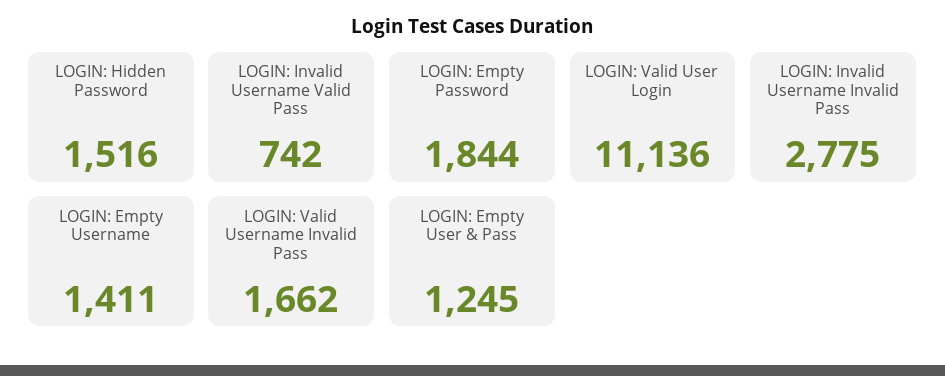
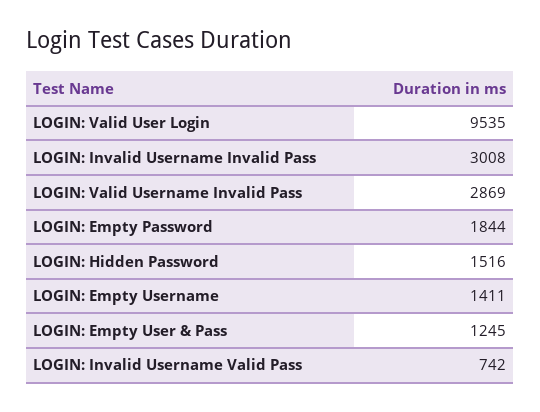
LOGIN: Valid User Login: 11136 -> 9535
LOGIN: Invalid Username Invalid Pass: 2775 -> 3008
LOGIN: Valid Username Invalid Pass: 1662 -> 2869

